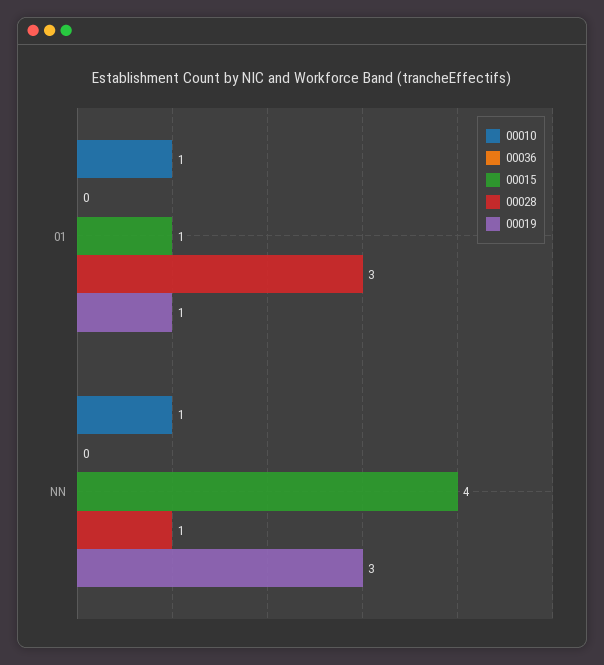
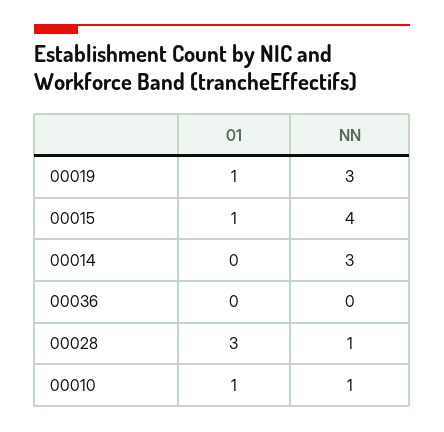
00014, 01: none -> 0
00014, NN: none -> 3

